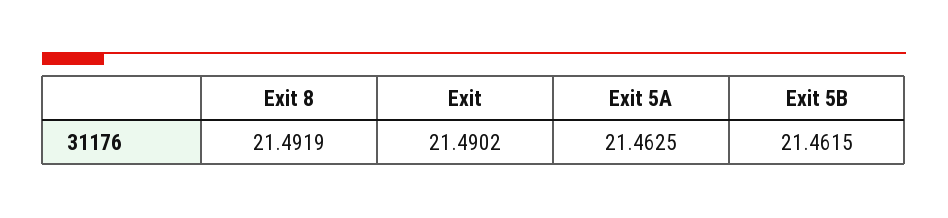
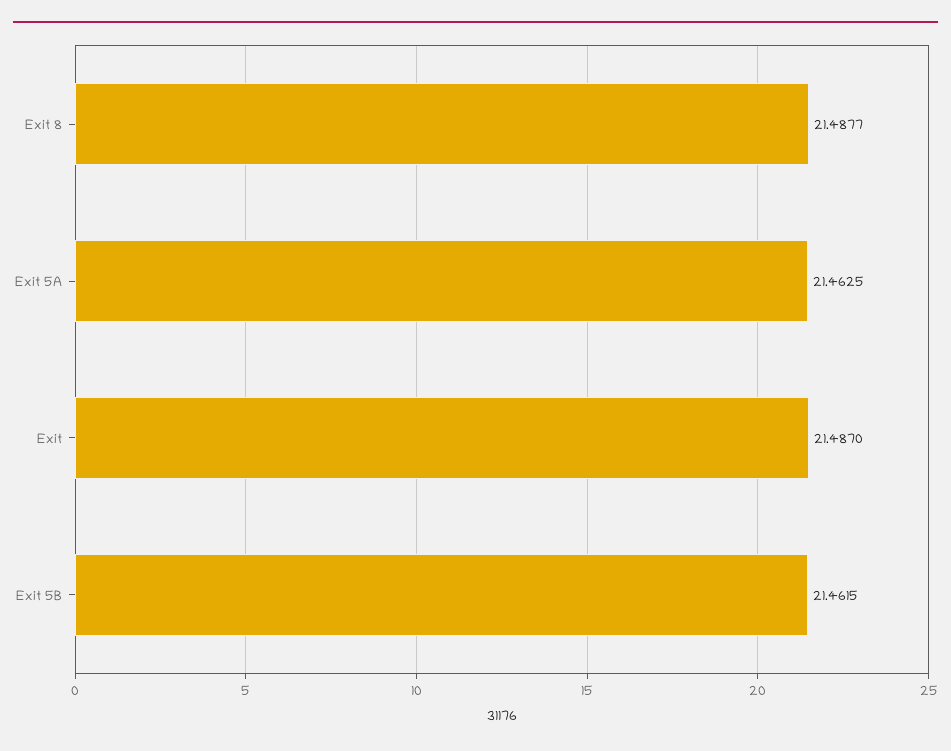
Exit 8: 21.4919 -> 21.4877
Exit: 21.4902 -> 21.487

